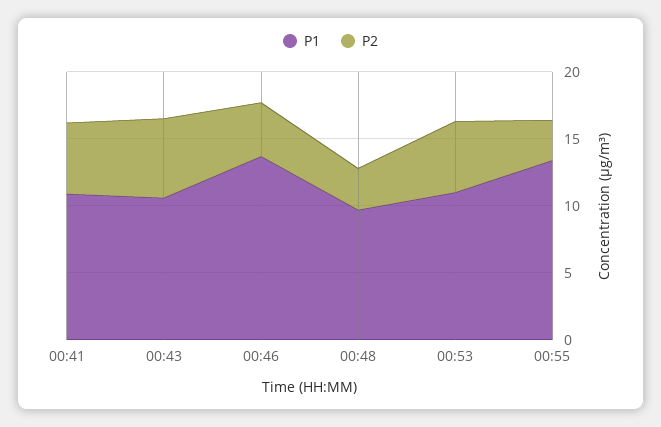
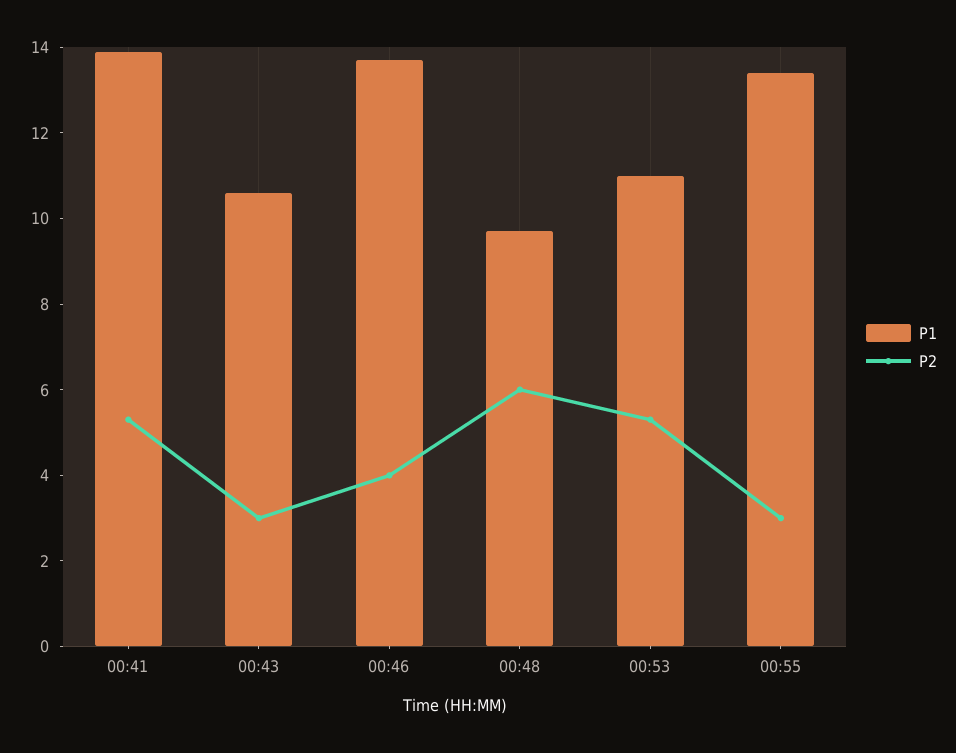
P1, 00:41: 11 -> 14
P2, 00:43: 6 -> 3
P2, 00:48: 3 -> 6

